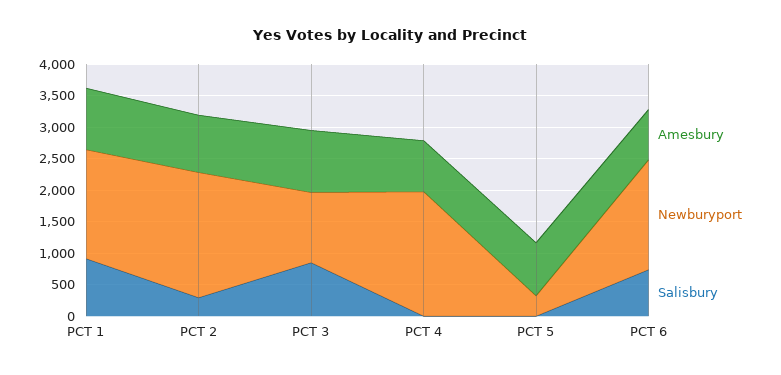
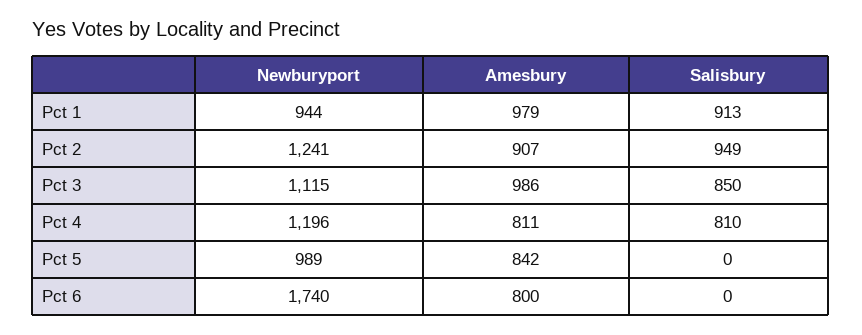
Newburyport, PCT 1: 1750 -> 944
Newburyport, PCT 2: 2000 -> 1241
Salisbury, PCT 2: 250 -> 949
Newburyport, PCT 4: 2000 -> 1196
Salisbury, PCT 4: 0 -> 810
Newburyport, PCT 5: 250 -> 989
Salisbury, PCT 6: 750 -> 0

